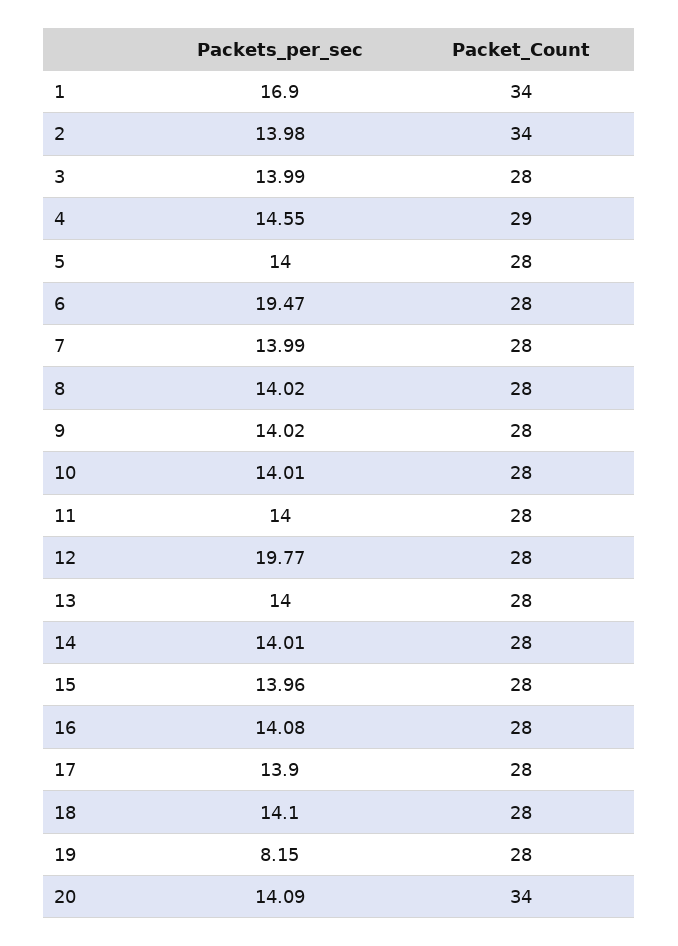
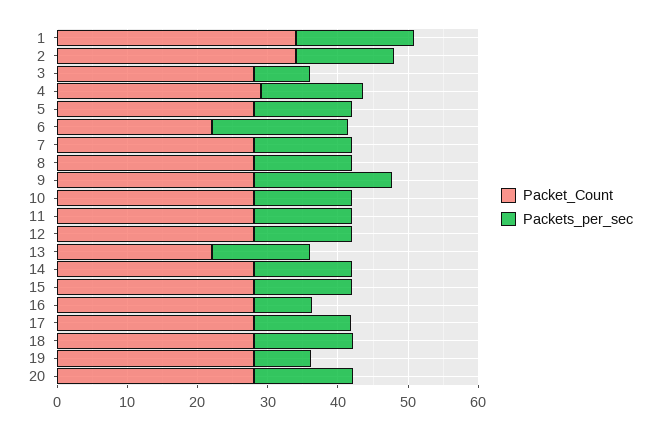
Packets_per_sec, 3: 13.99 -> 8
Packet_Count, 6: 28 -> 22
Packets_per_sec, 9: 14.02 -> 20
Packets_per_sec, 12: 19.77 -> 14
Packet_Count, 13: 28 -> 22
Packets_per_sec, 16: 14.08 -> 8
Packet_Count, 20: 34 -> 28

